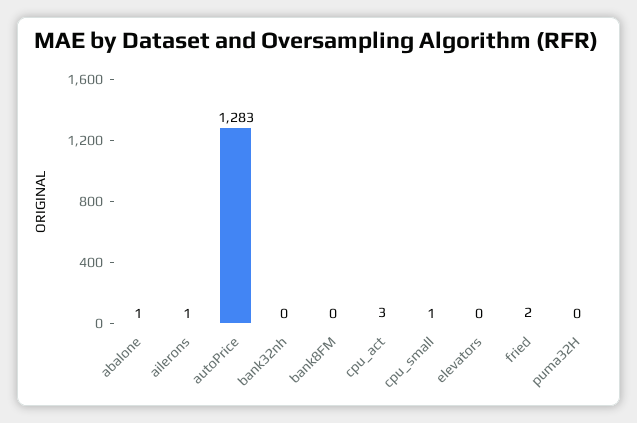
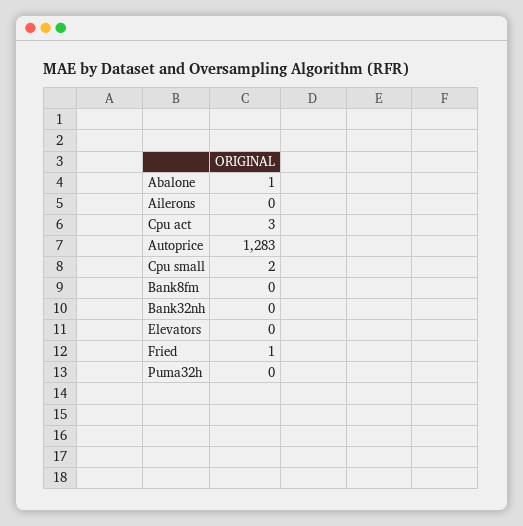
ailerons: 1 -> 0
cpu_small: 1 -> 2
fried: 2 -> 1

